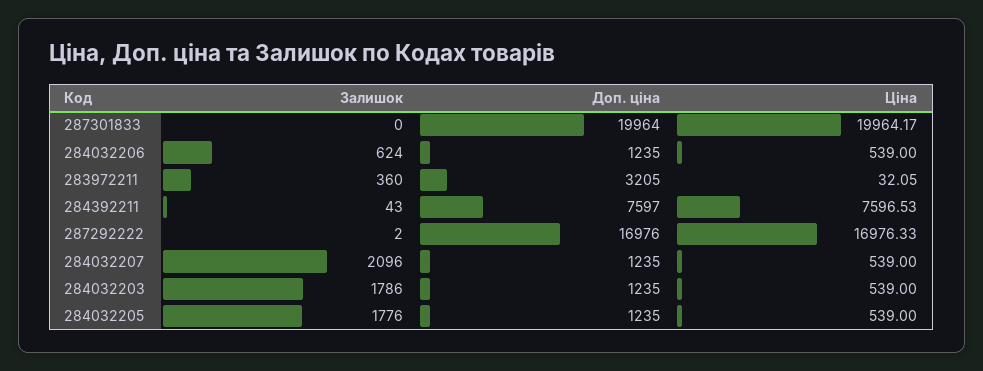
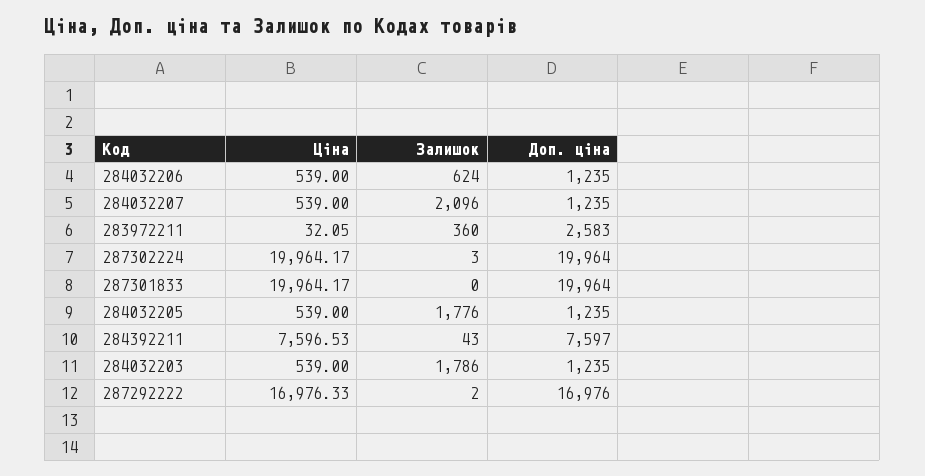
Доп. ціна, 283972211: 3205 -> 2583
Ціна, 287302224: none -> 19964.17
Залишок, 287302224: none -> 3
Доп. ціна, 287302224: none -> 19964

